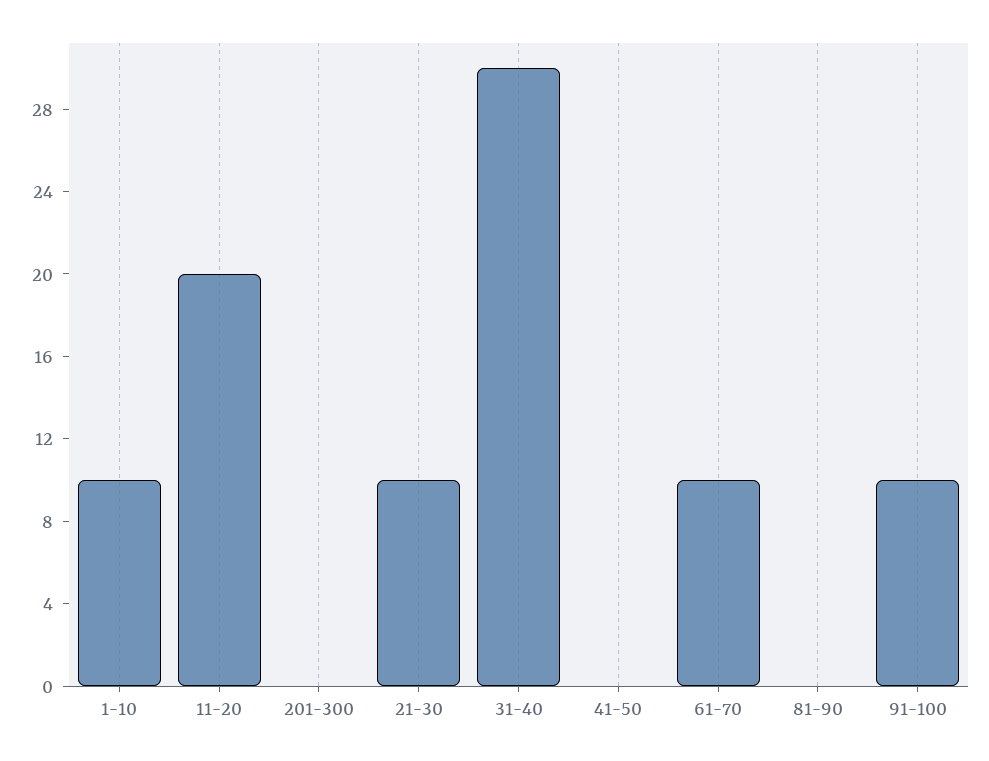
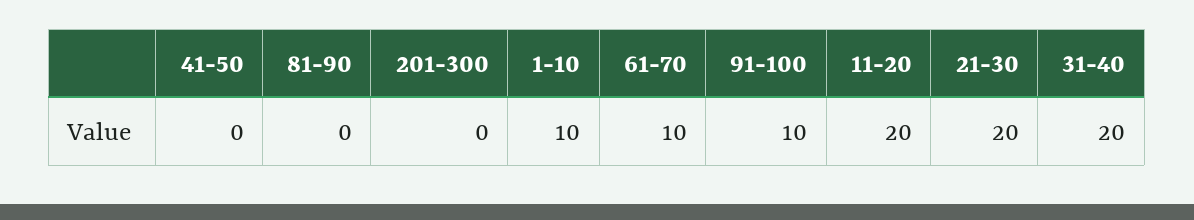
21-30: 10 -> 20
31-40: 30 -> 20

